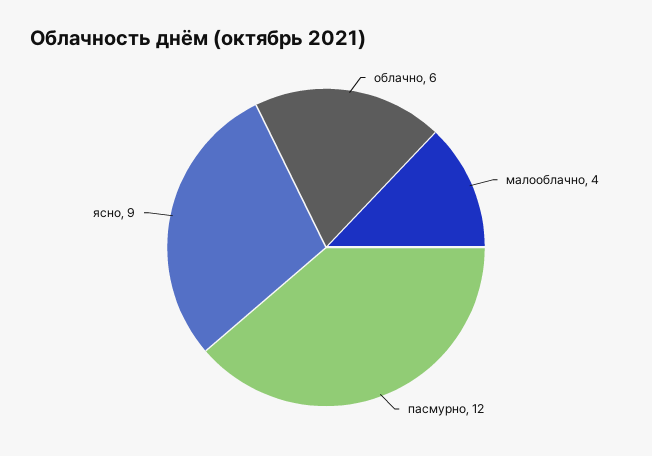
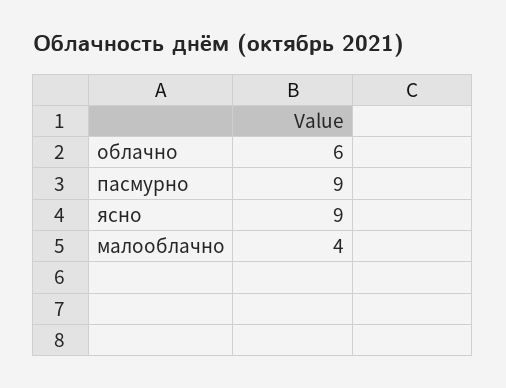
пасмурно: 12 -> 9

